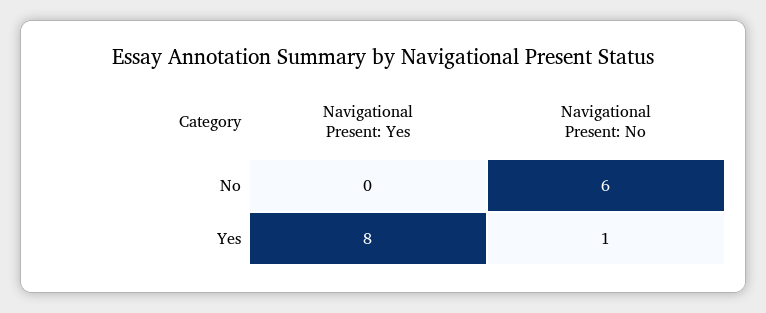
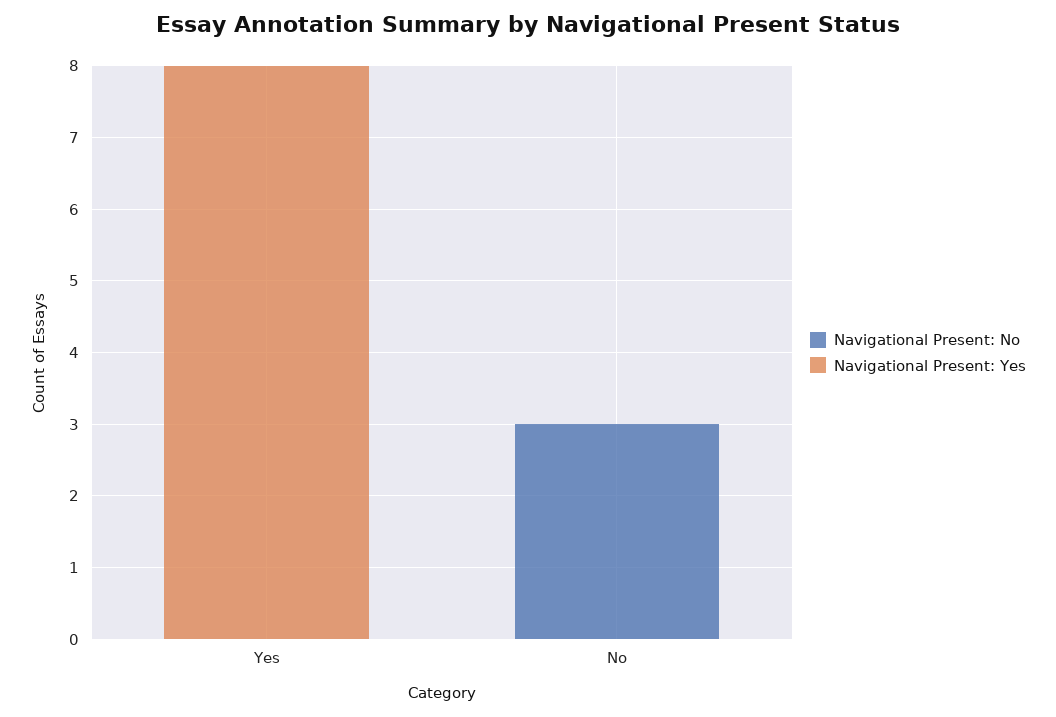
Navigational Present: No, No: 6 -> 3
Navigational Present: No, Yes: 1 -> 0

